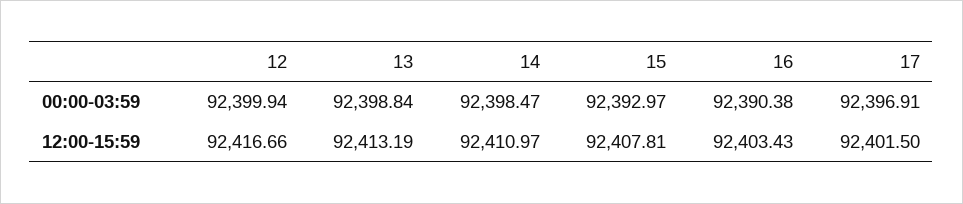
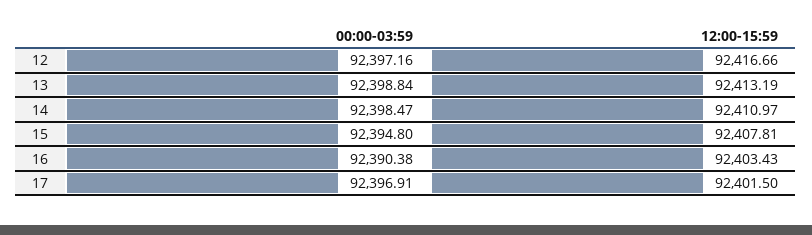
12, 00:00-03:59: 92399.94 -> 92397.16
15, 00:00-03:59: 92392.97 -> 92394.8

